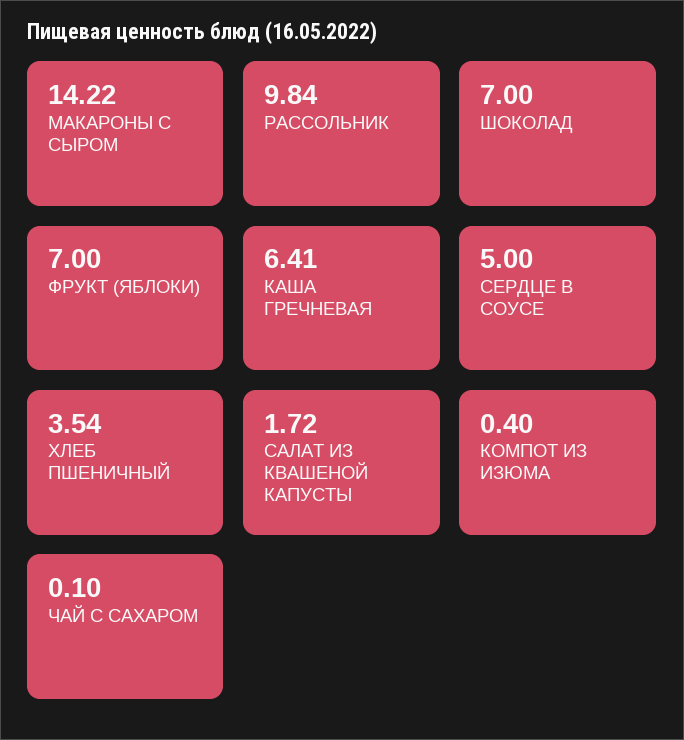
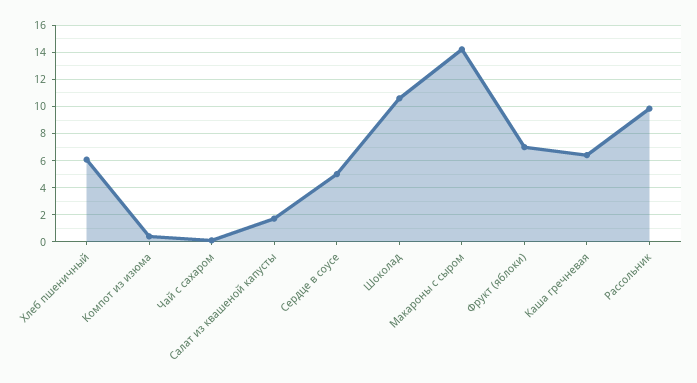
ШОКОЛАД: 7 -> 10.5
ХЛЕБ ПШЕНИЧНЫЙ: 3.54 -> 6

